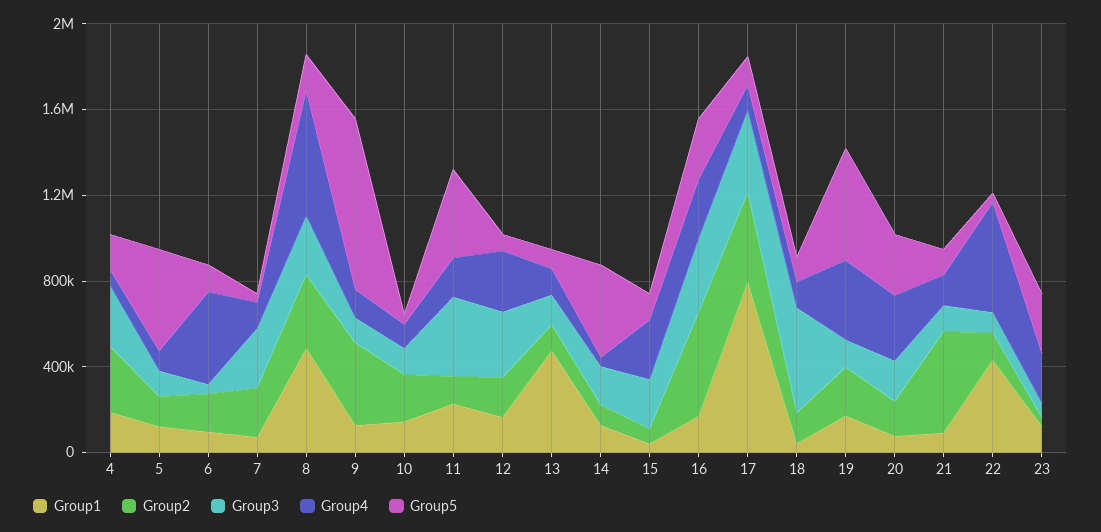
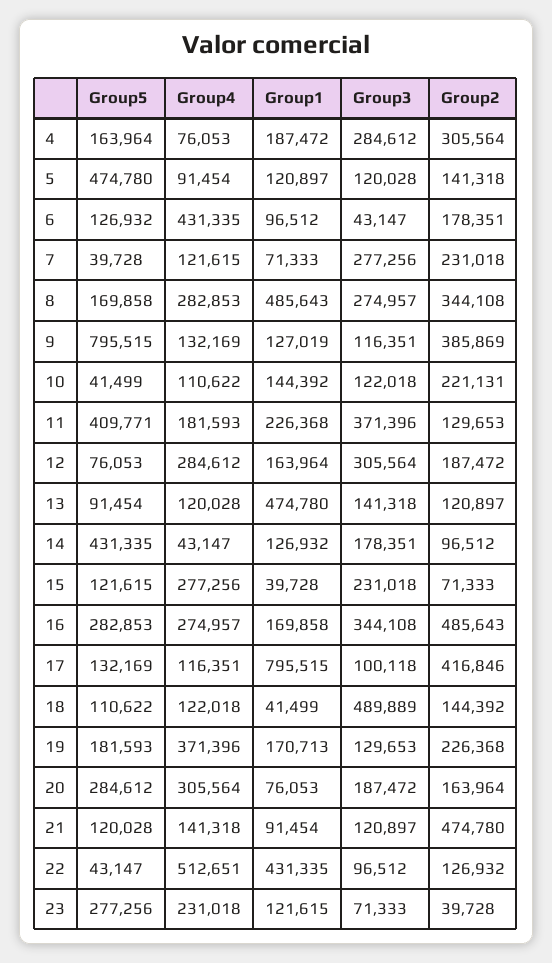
Group4, 8: 600000 -> 282853
Group3, 17: 400000 -> 100118
Group5, 19: 500000 -> 181593

